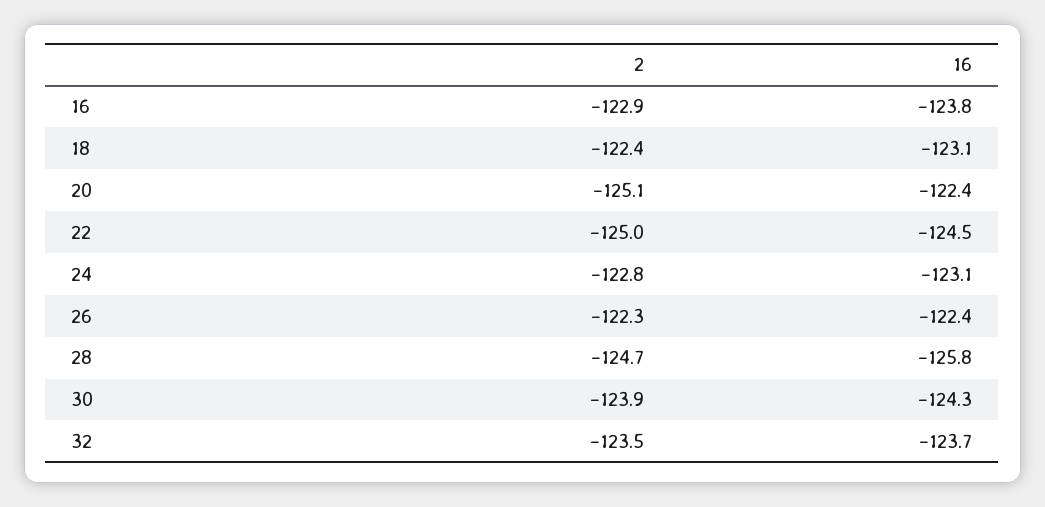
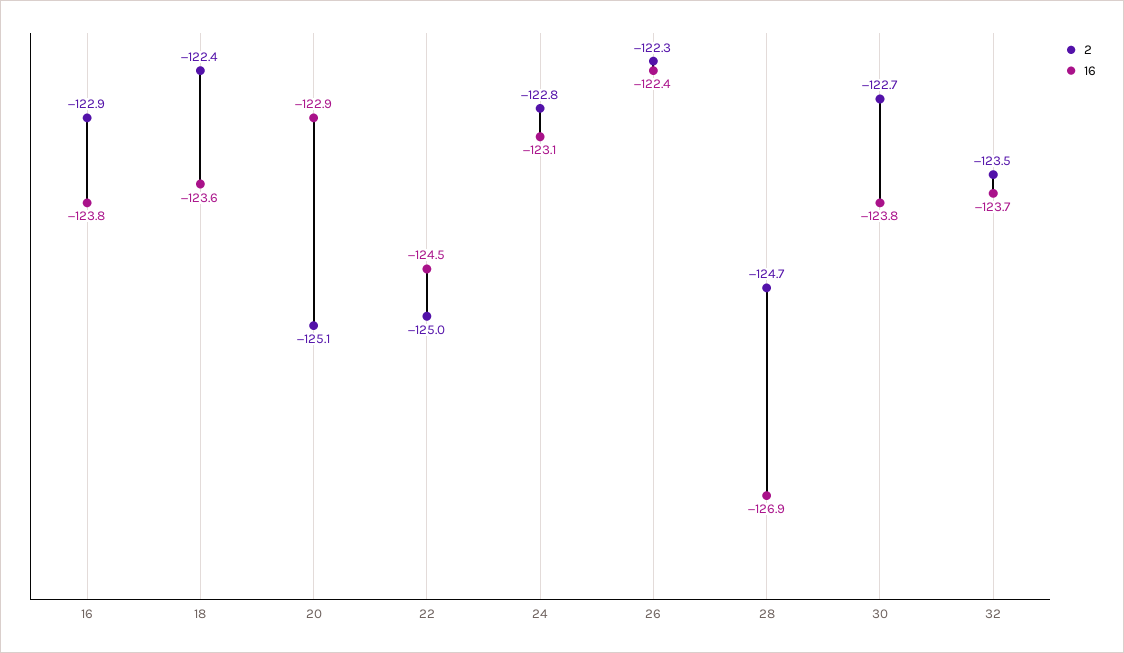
16, 18: -123.1 -> -123.6
16, 20: -122.4 -> -122.9
16, 28: -125.8 -> -126.9
2, 30: -123.9 -> -122.7
16, 30: -124.3 -> -123.8

